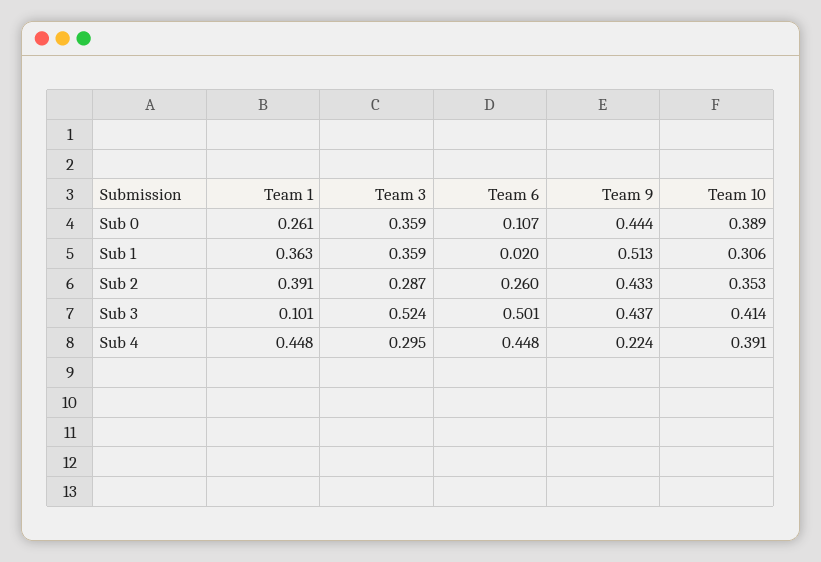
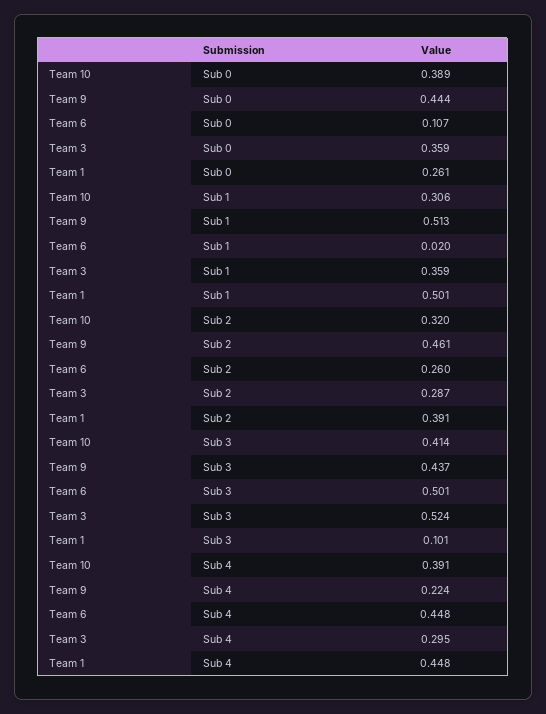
Team 1, Sub 1: 0.363 -> 0.501
Team 9, Sub 2: 0.433 -> 0.461
Team 10, Sub 2: 0.353 -> 0.32

